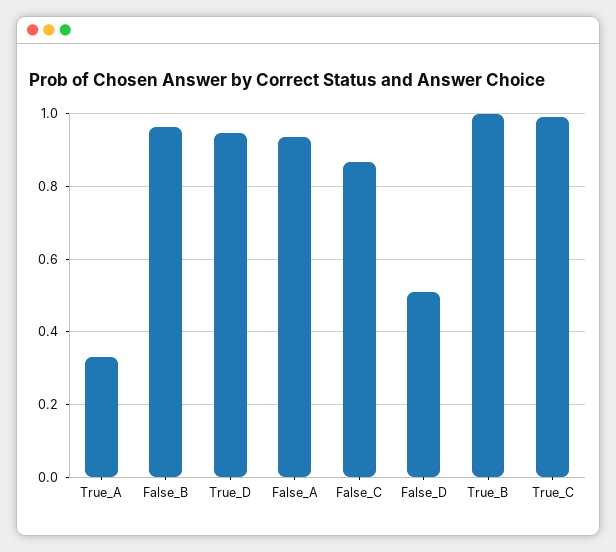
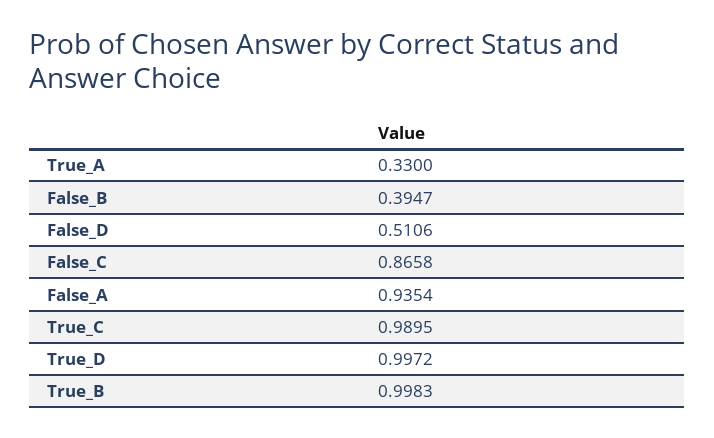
False_B: 0.96 -> 0.3947
True_D: 0.94 -> 0.9972

